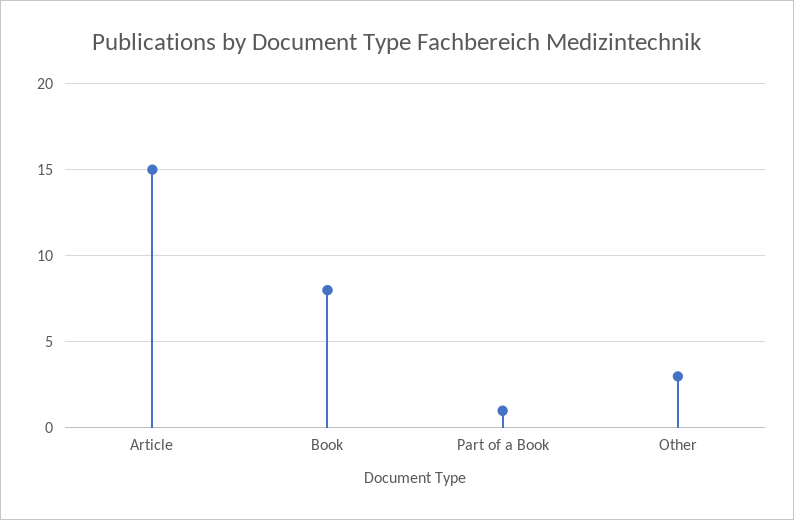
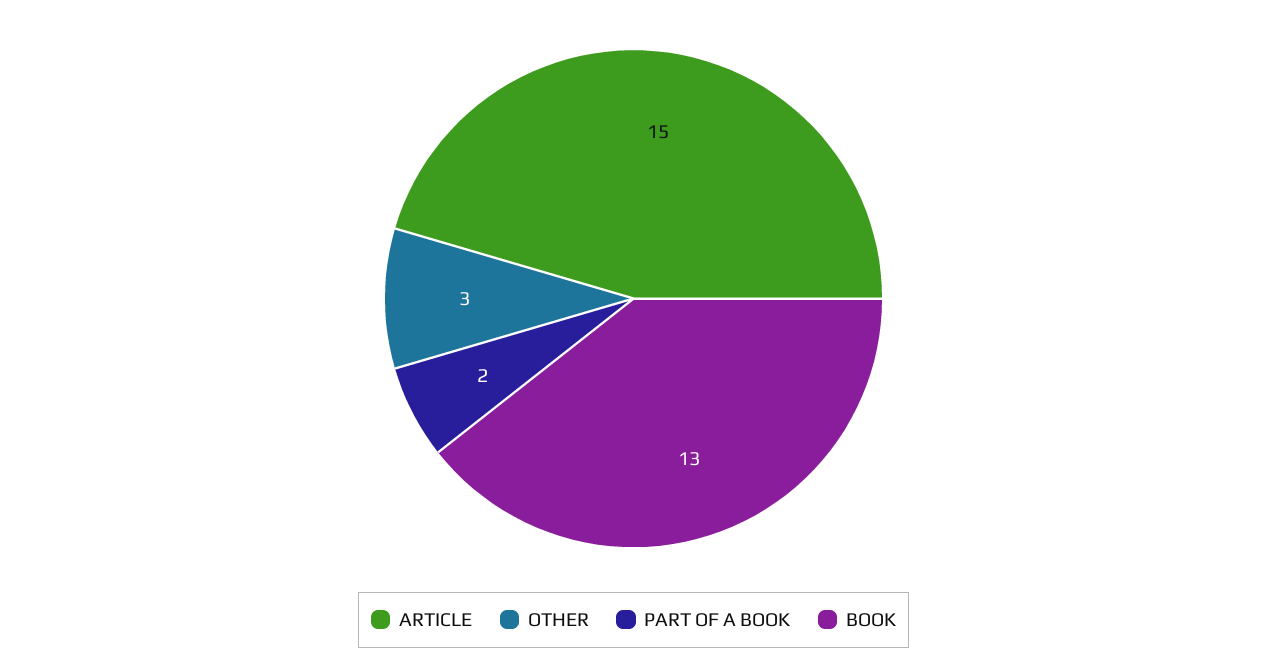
Book: 8 -> 13
Part of a Book: 1 -> 2

